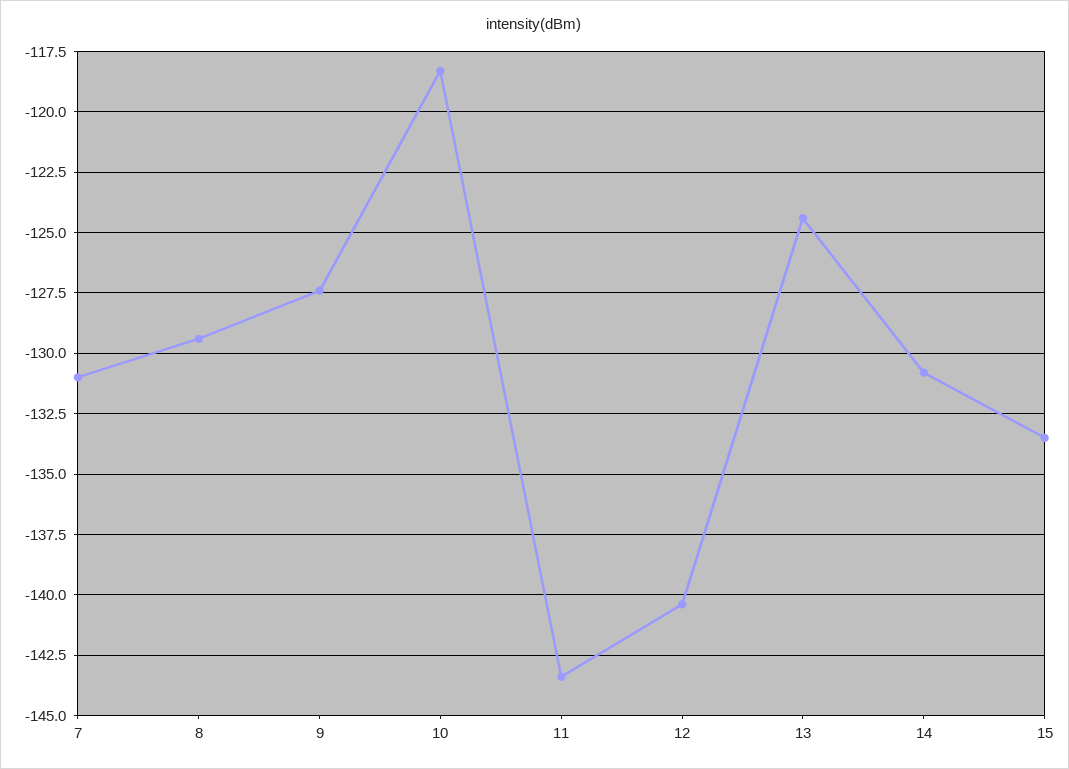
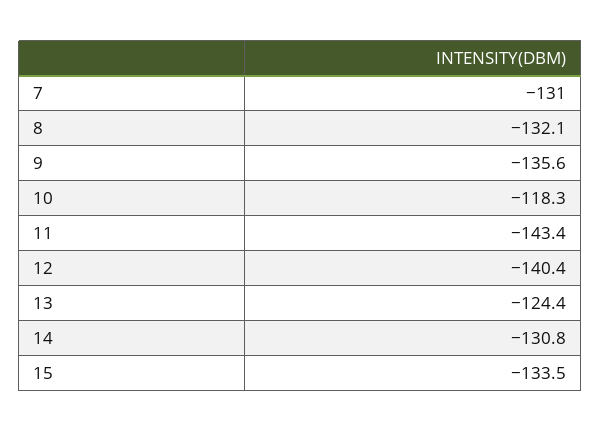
8: -129.5 -> -132.1
9: -127.5 -> -135.6

